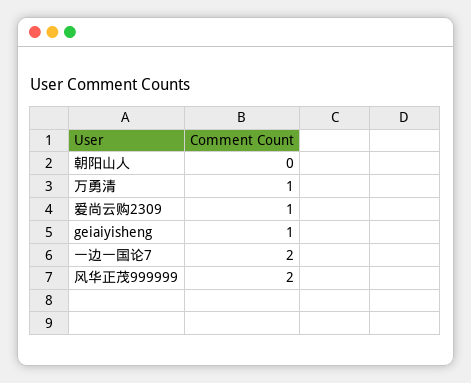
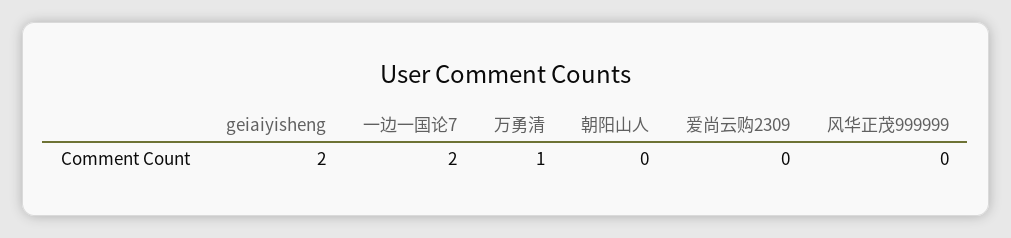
爱尚云购2309: 1 -> 0
geiaiyisheng: 1 -> 2
风华正茂999999: 2 -> 0

